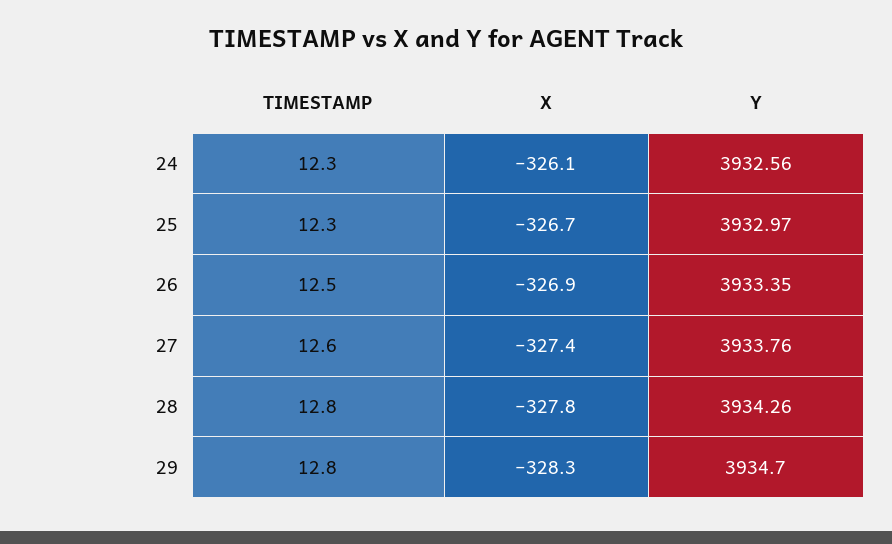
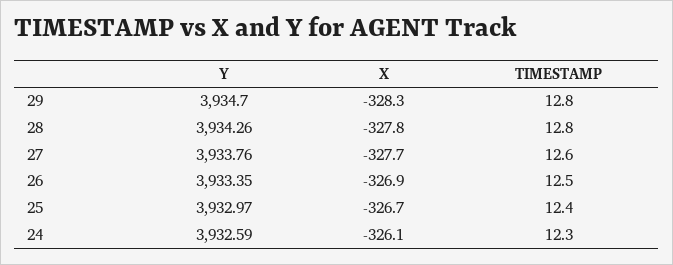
Y, 24: 3932.56 -> 3932.59
TIMESTAMP, 25: 12.3 -> 12.4
X, 27: -327.4 -> -327.7

